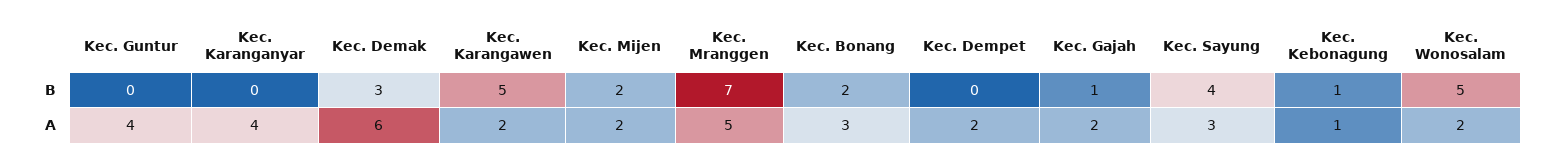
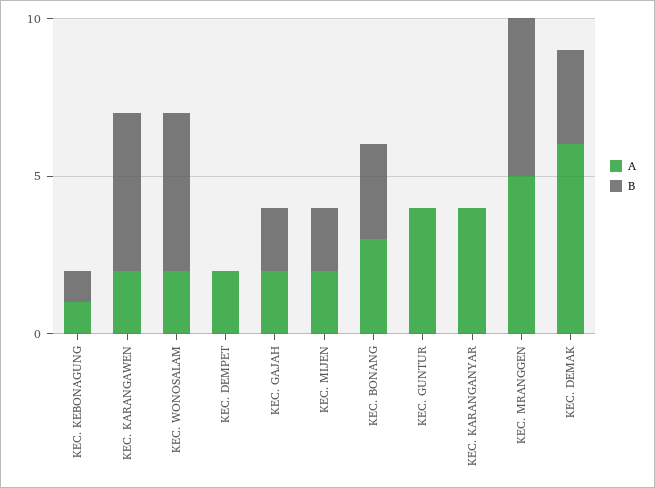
B, Kec. Mranggen: 7 -> 5
B, Kec. Bonang: 2 -> 3
B, Kec. Gajah: 1 -> 2
B, Kec. Sayung: 4 -> none
A, Kec. Sayung: 3 -> none

